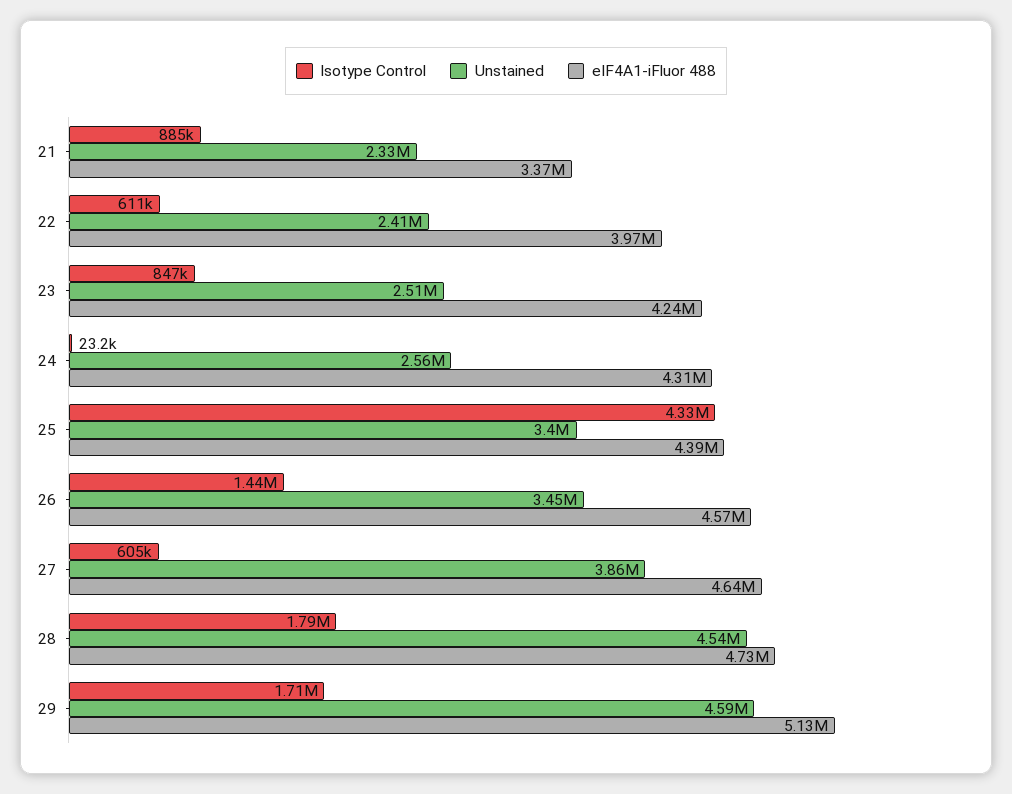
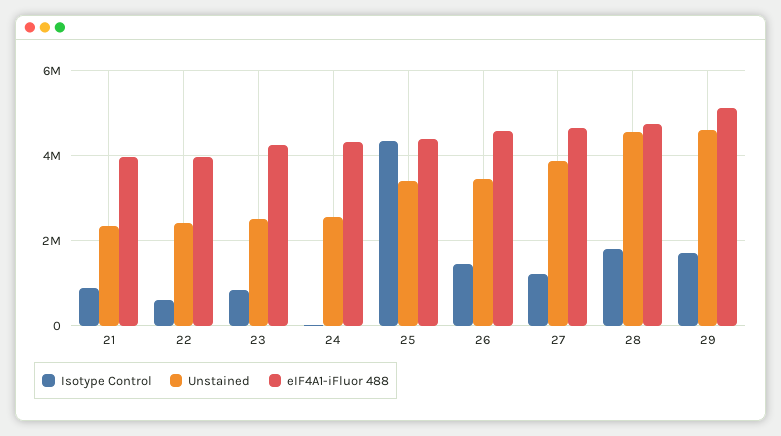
eIF4A1-iFluor 488, 21: 3370000 -> 4000000
Isotype Control, 27: 605000 -> 1200000

